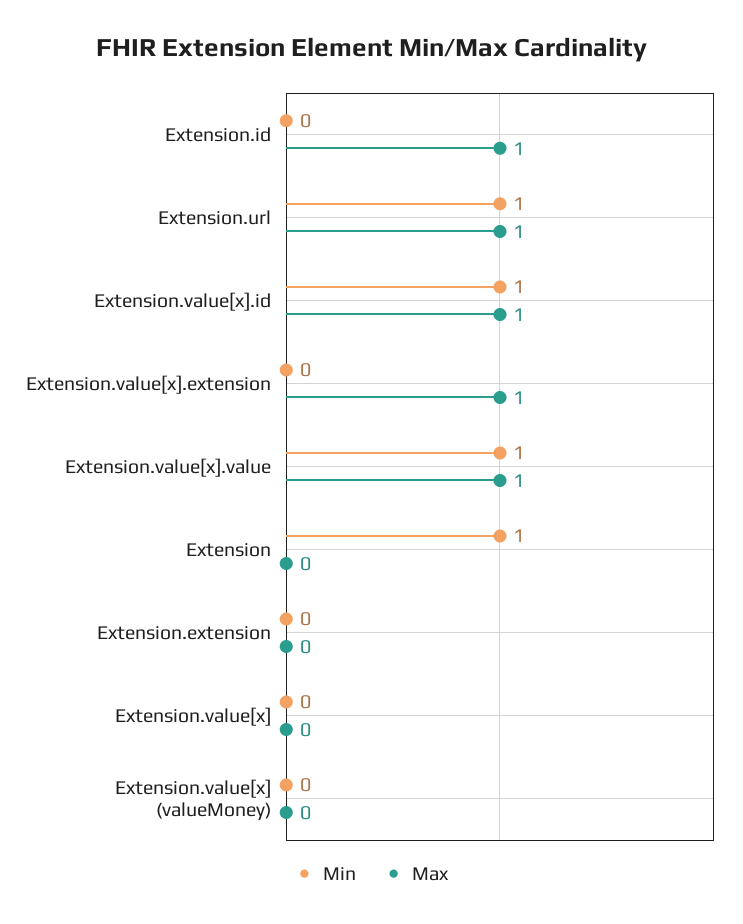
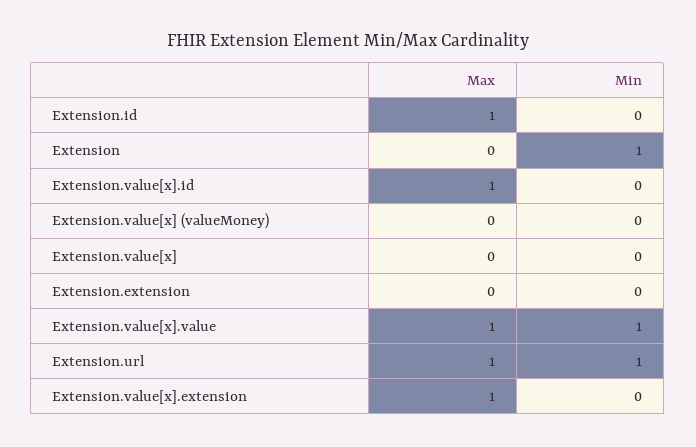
Min, Extension.value[x].id: 1 -> 0

